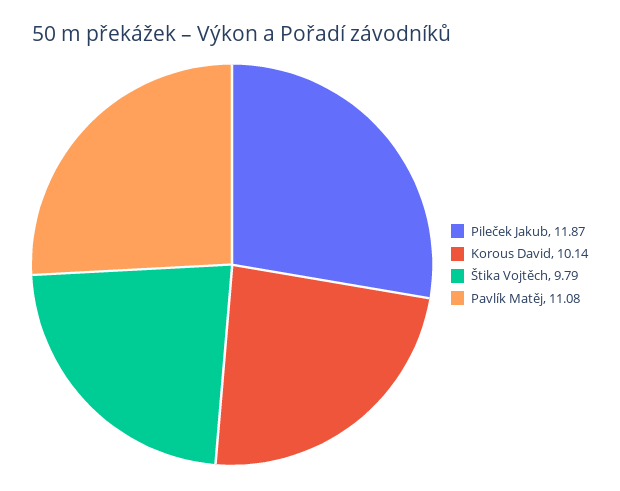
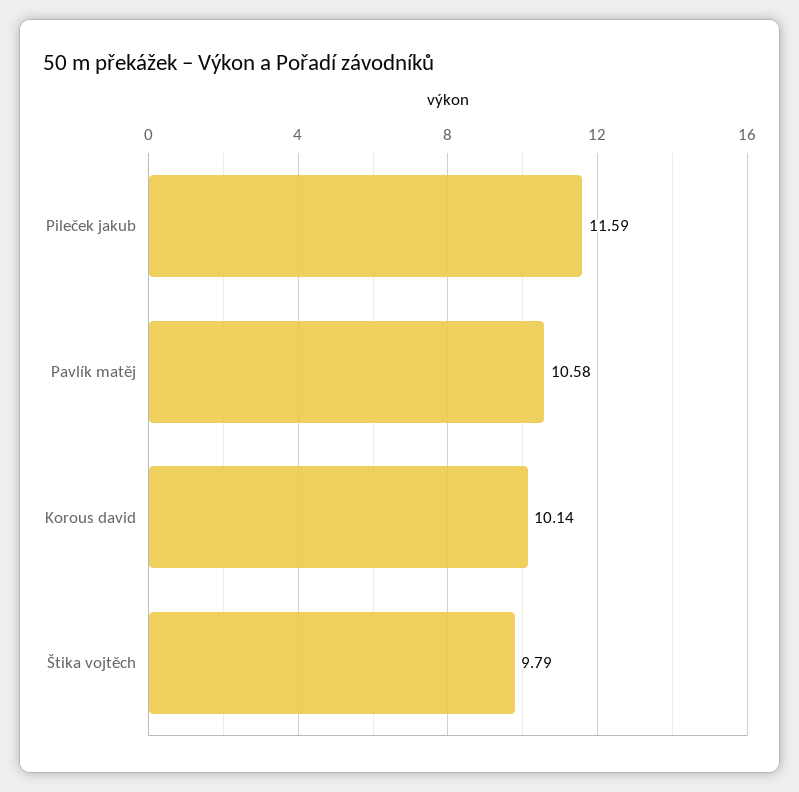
Pileček Jakub: 11.87 -> 11.59
Pavlík Matěj: 11.08 -> 10.58

